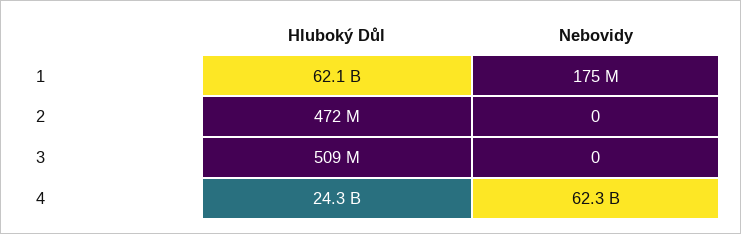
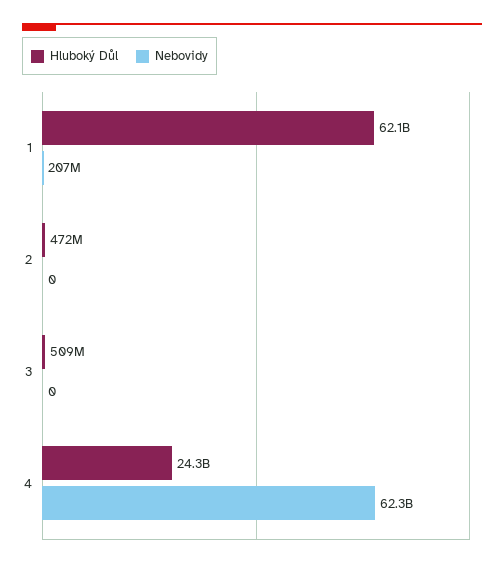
Nebovidy, 1: 175000000 -> 207000000

